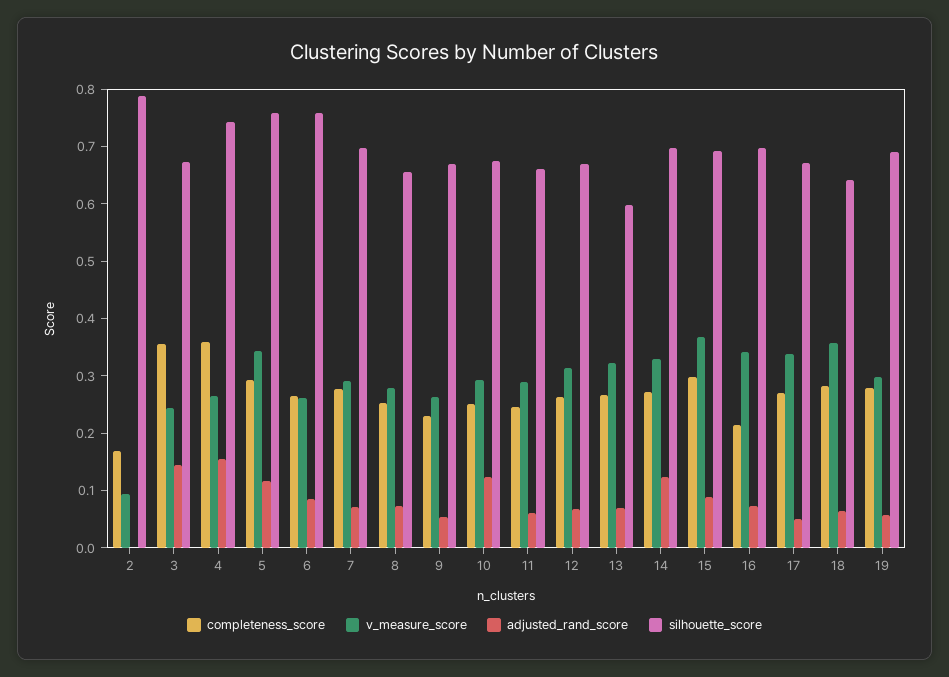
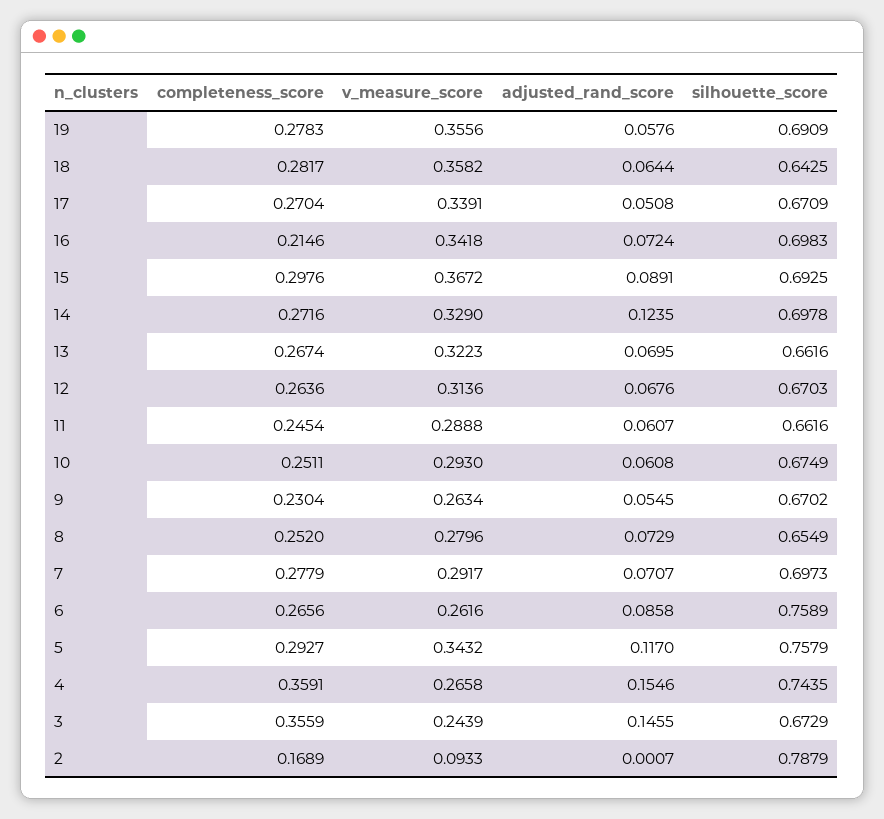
adjusted_rand_score, 10: 0.12 -> 0.0608
silhouette_score, 13: 0.6 -> 0.6616
v_measure_score, 19: 0.3 -> 0.3556

